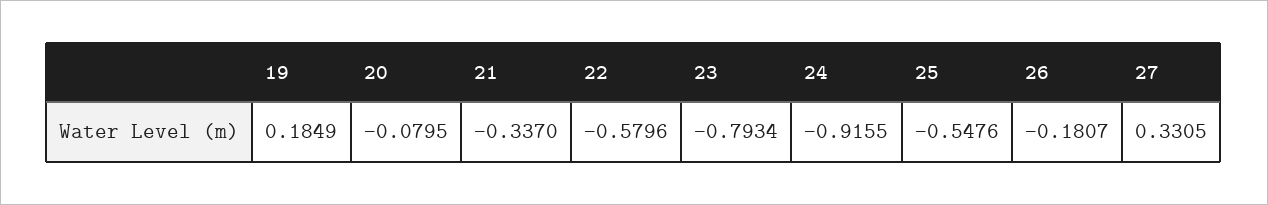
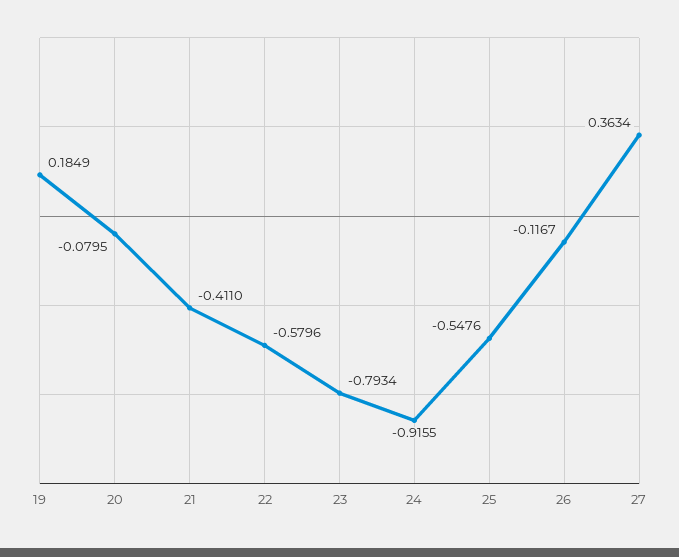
21: -0.337 -> -0.411
26: -0.1807 -> -0.1167
27: 0.3305 -> 0.3634

